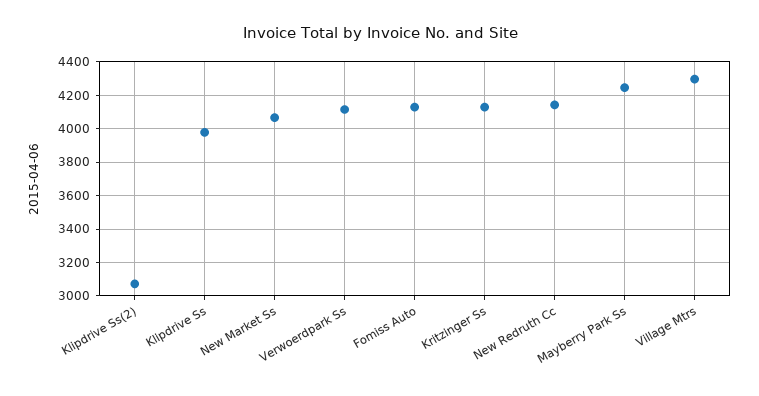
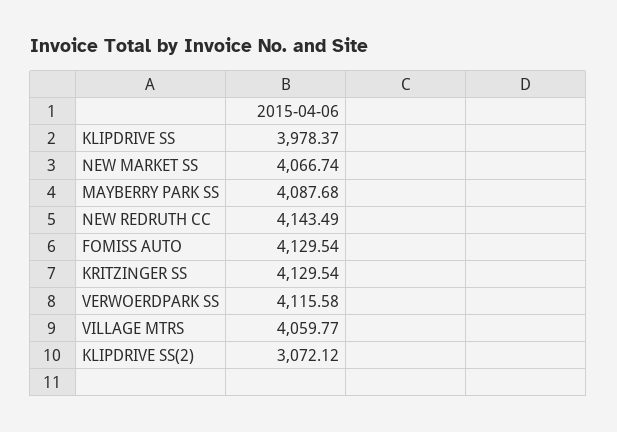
Mayberry Park Ss: 4250 -> 4087.68
Village Mtrs: 4300 -> 4059.77

